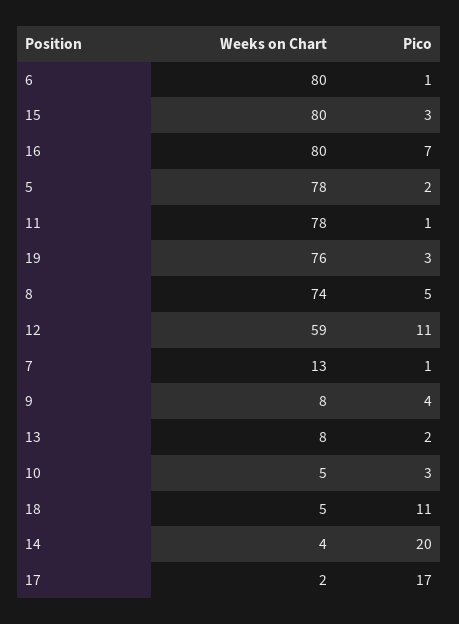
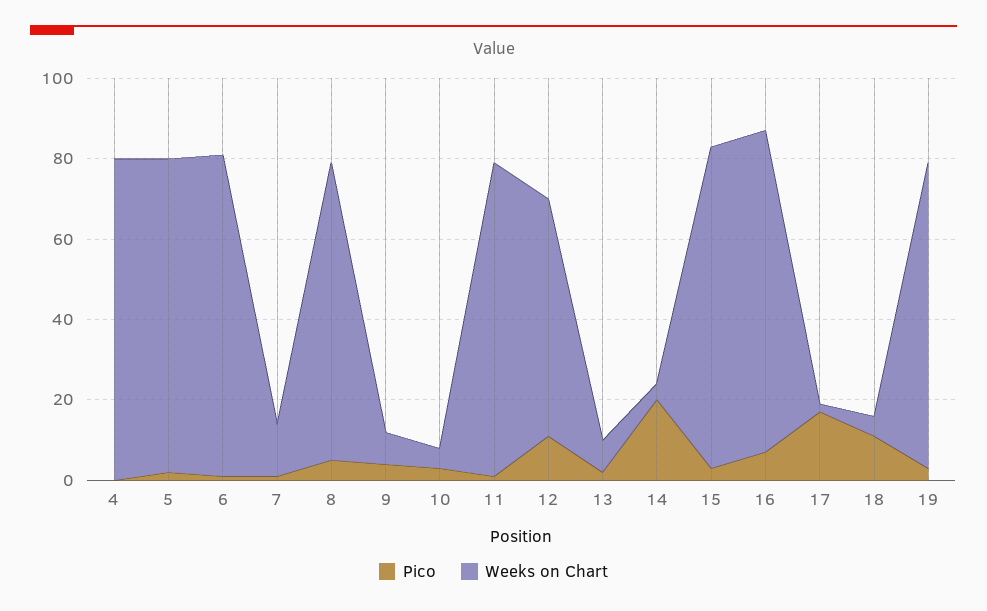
Pico, 4: none -> 0
Weeks on Chart, 4: none -> 80

